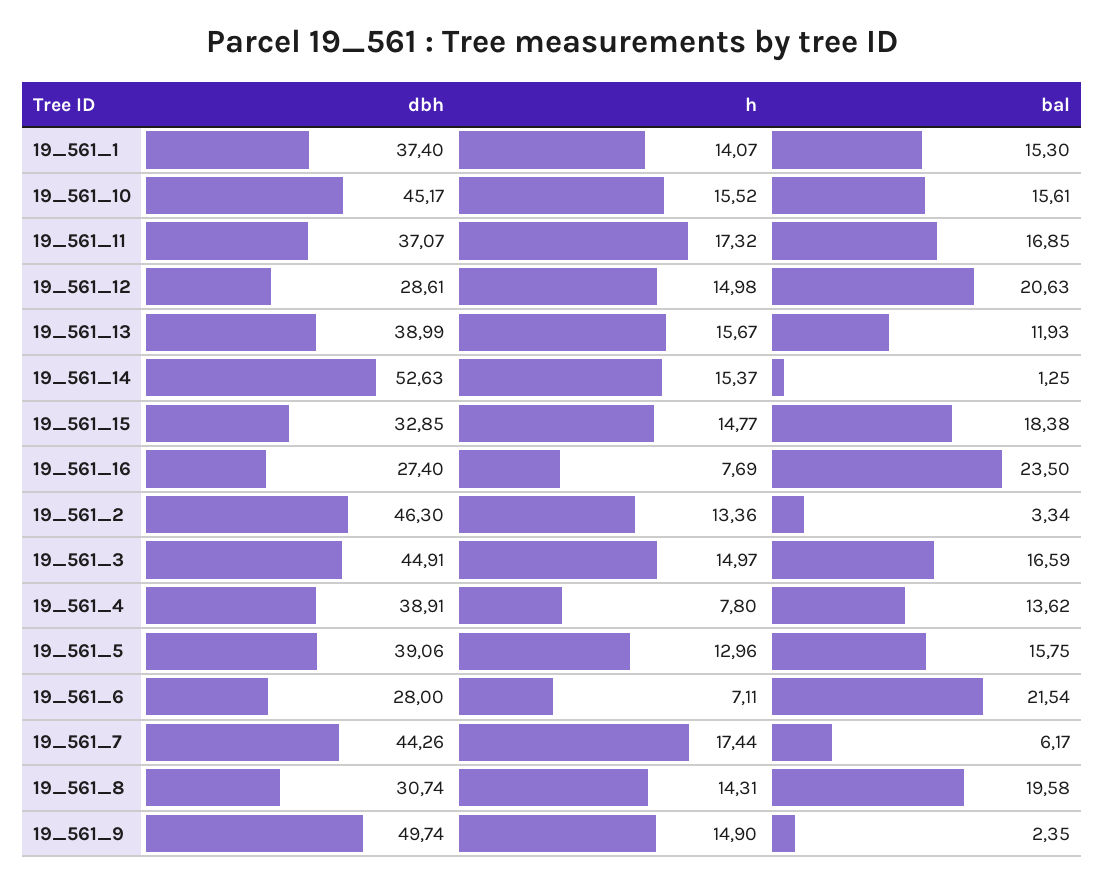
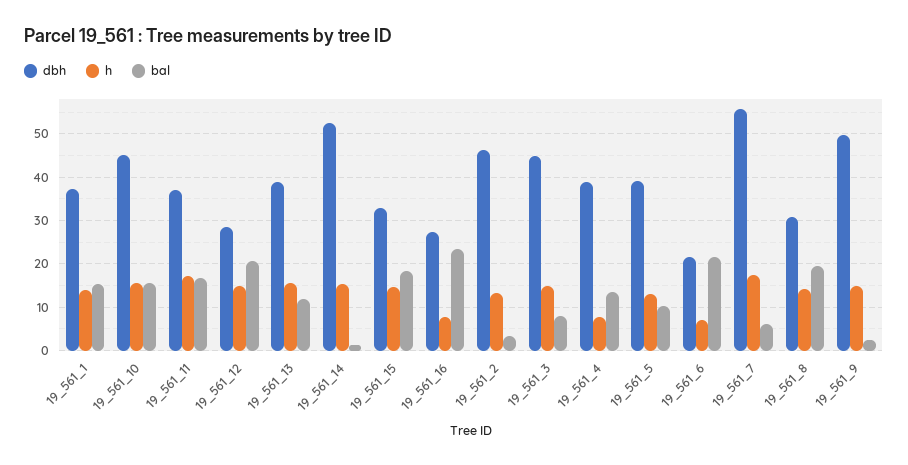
bal, 19_561_3: 16.59 -> 8
bal, 19_561_5: 15.75 -> 10
dbh, 19_561_6: 28 -> 22
dbh, 19_561_7: 44.26 -> 56

